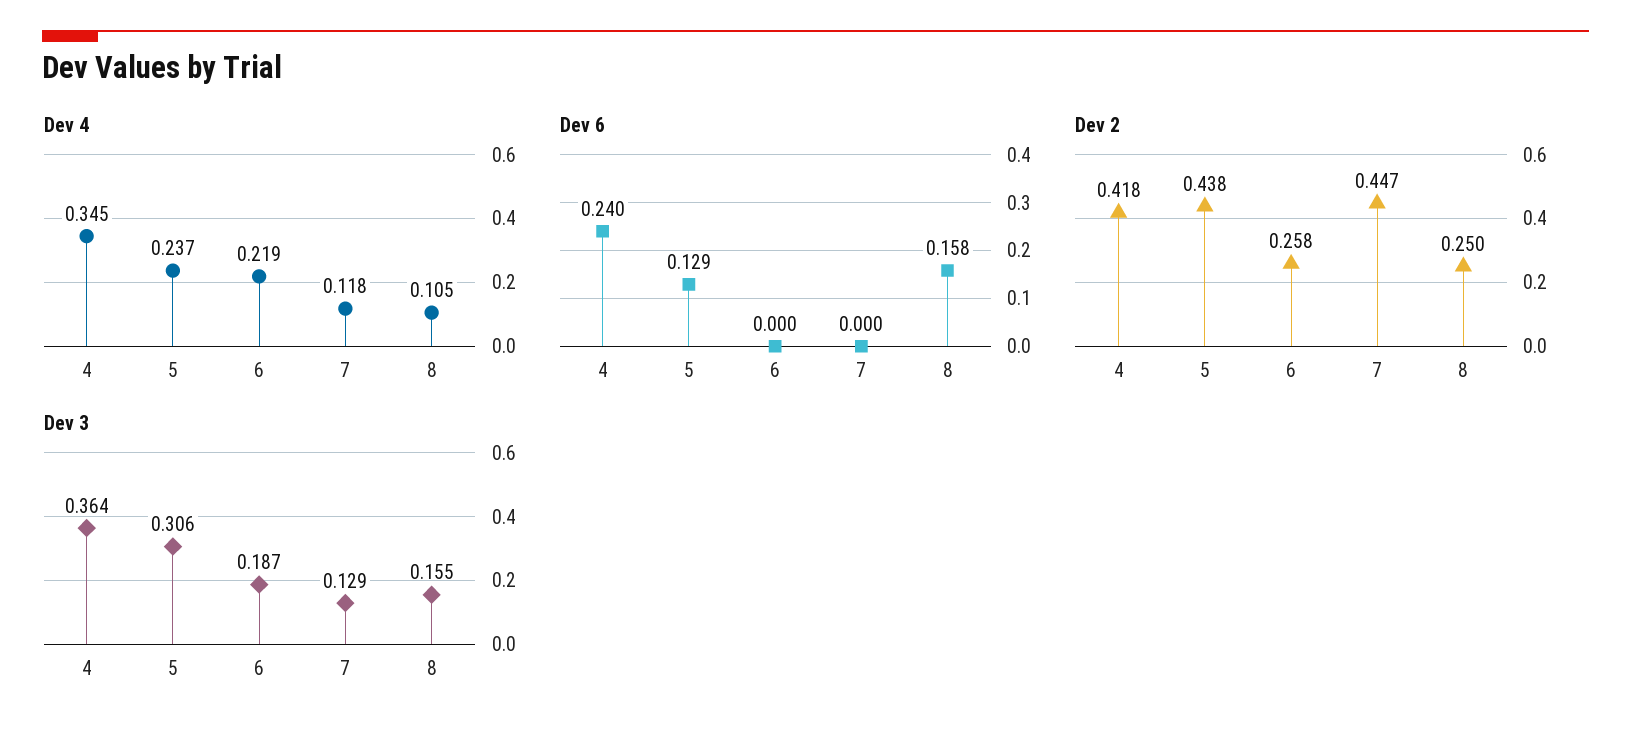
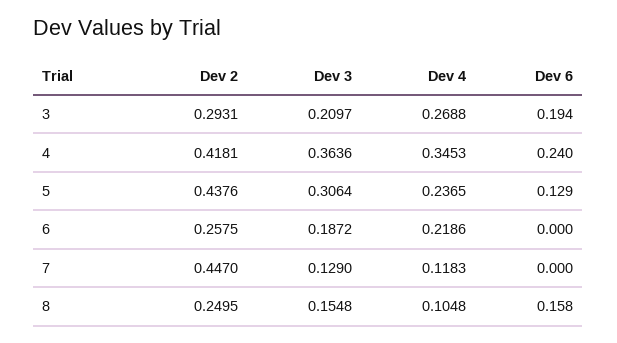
Dev 2, 3: none -> 0.2931
Dev 3, 3: none -> 0.2097
Dev 4, 3: none -> 0.2688
Dev 6, 3: none -> 0.194

